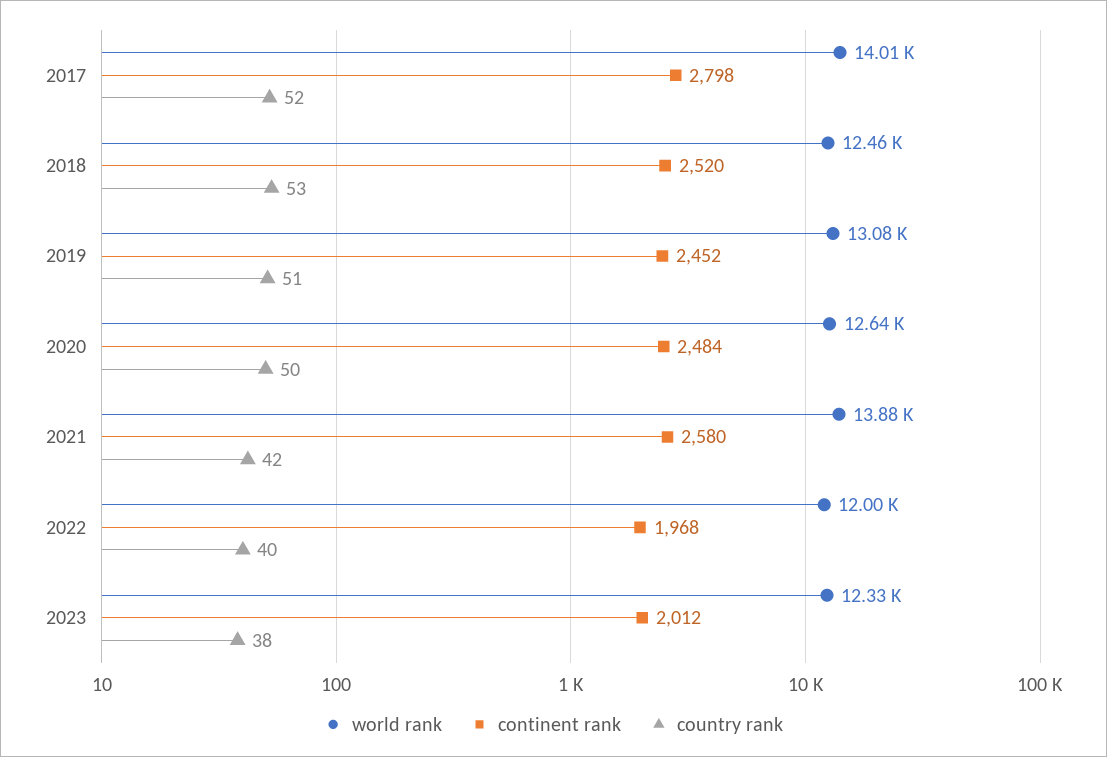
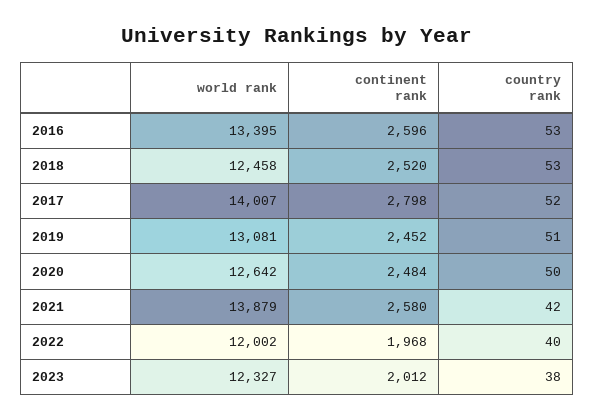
world rank, 2016: none -> 13395
continent rank, 2016: none -> 2596
country rank, 2016: none -> 53

